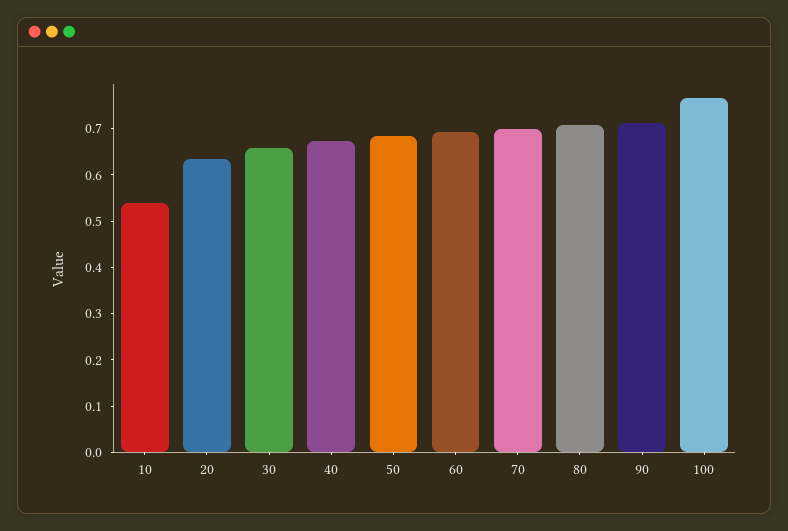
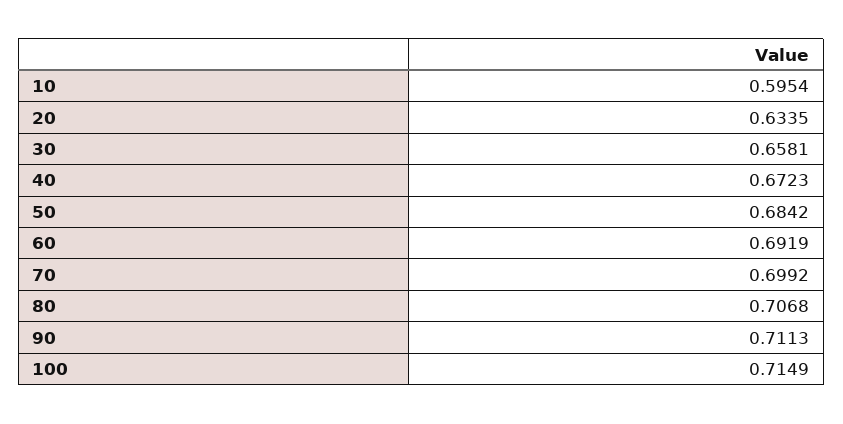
10: 0.54 -> 0.5954
100: 0.76 -> 0.7149

